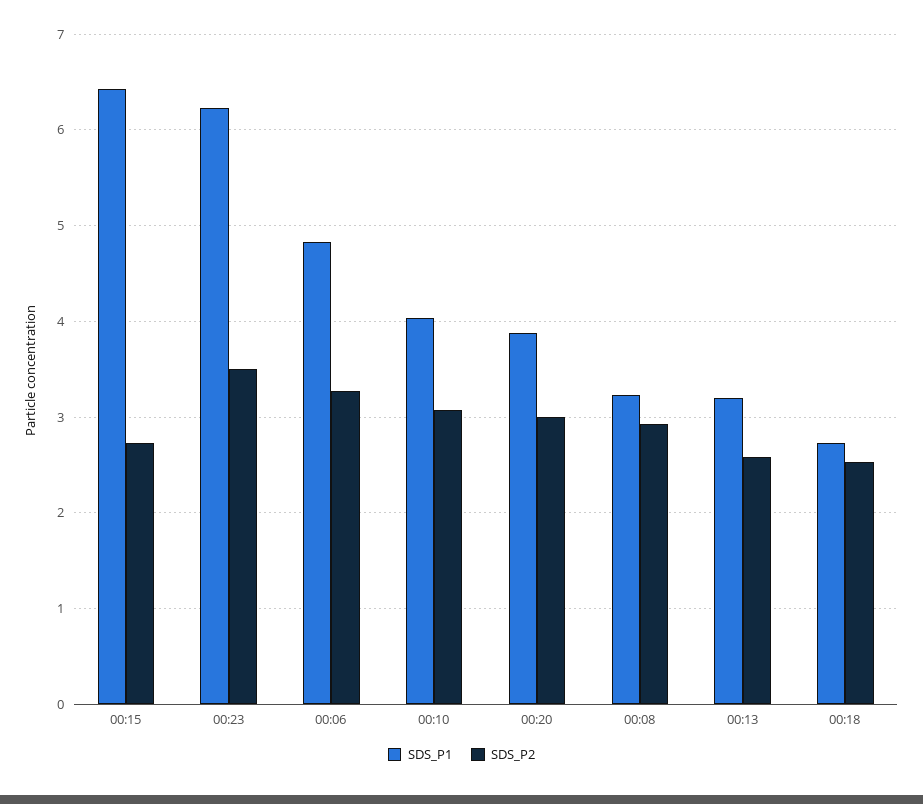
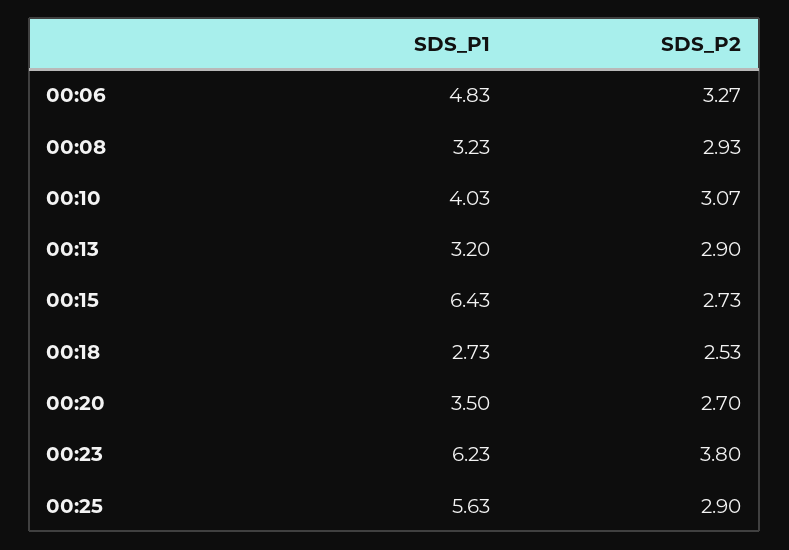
SDS_P2, 00:23: 3.5 -> 3.8
SDS_P1, 00:20: 3.9 -> 3.5
SDS_P2, 00:20: 3 -> 2.7
SDS_P2, 00:13: 2.6 -> 2.9
SDS_P1, 00:25: none -> 5.63
SDS_P2, 00:25: none -> 2.9

